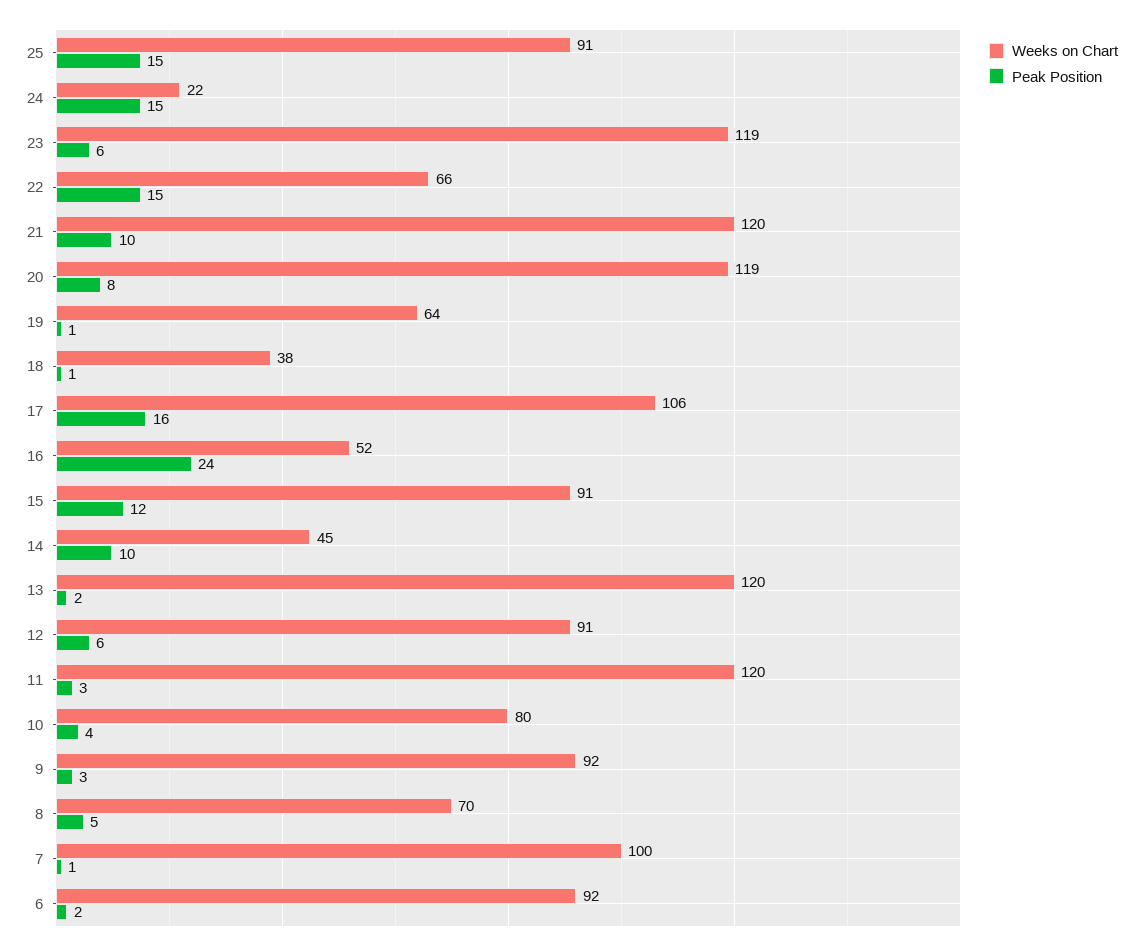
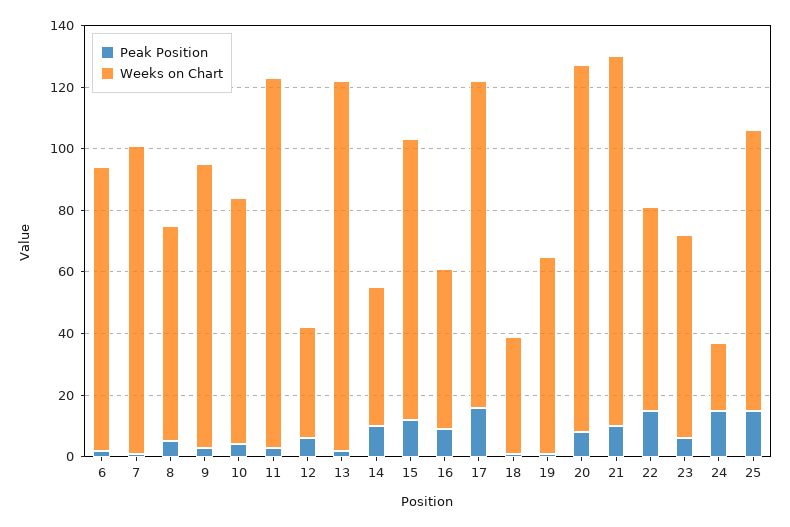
Weeks on Chart, 23: 119 -> 65
Peak Position, 16: 24 -> 10
Weeks on Chart, 12: 91 -> 35

